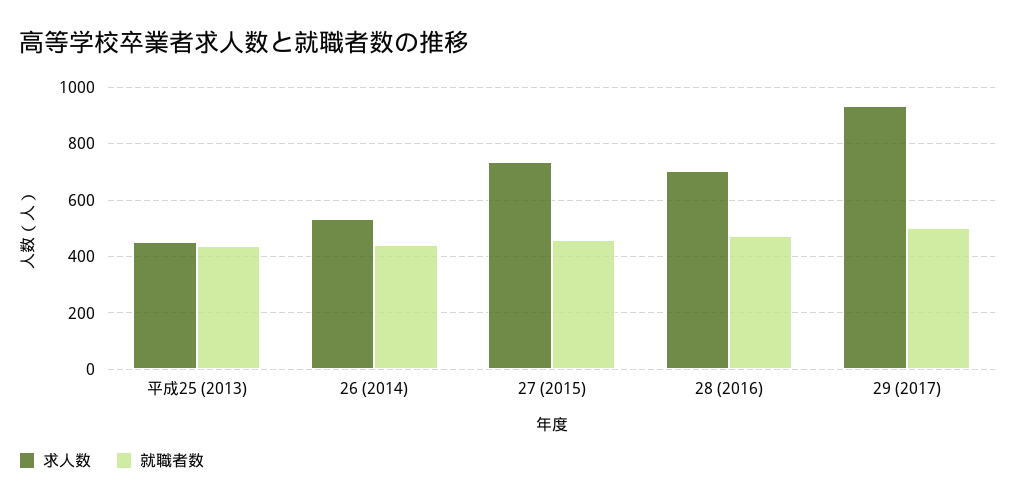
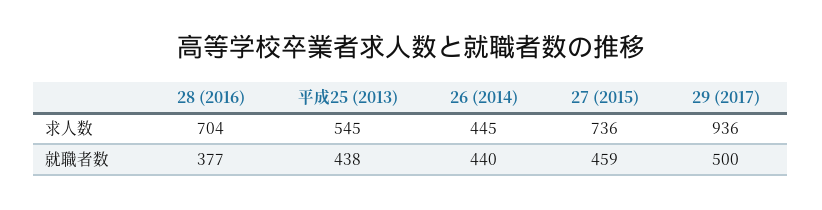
求人数, 平成25 (2013): 450 -> 545
求人数, 26 (2014): 525 -> 445
就職者数, 28 (2016): 475 -> 377

